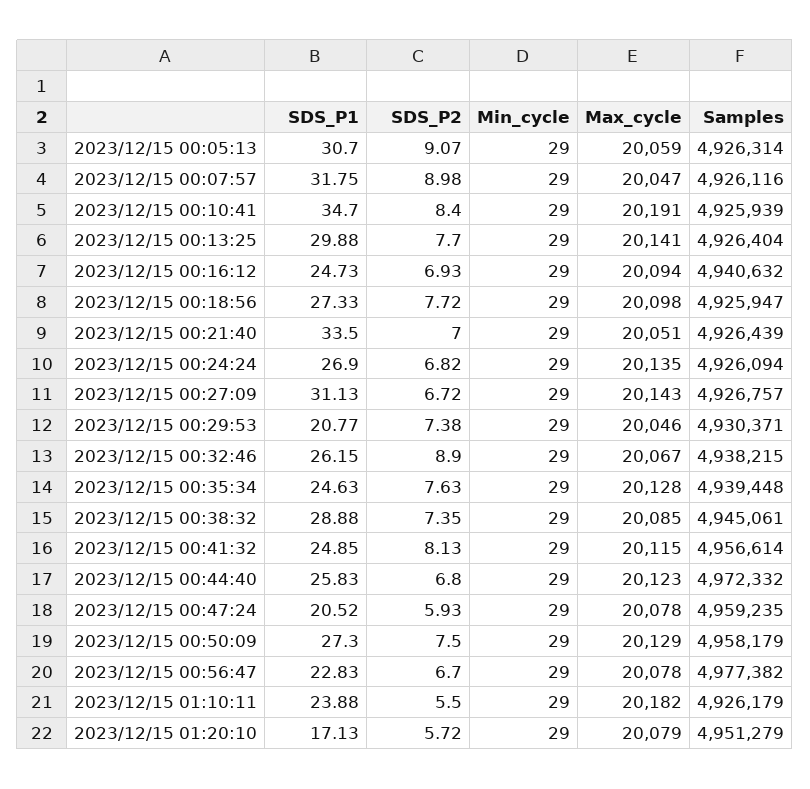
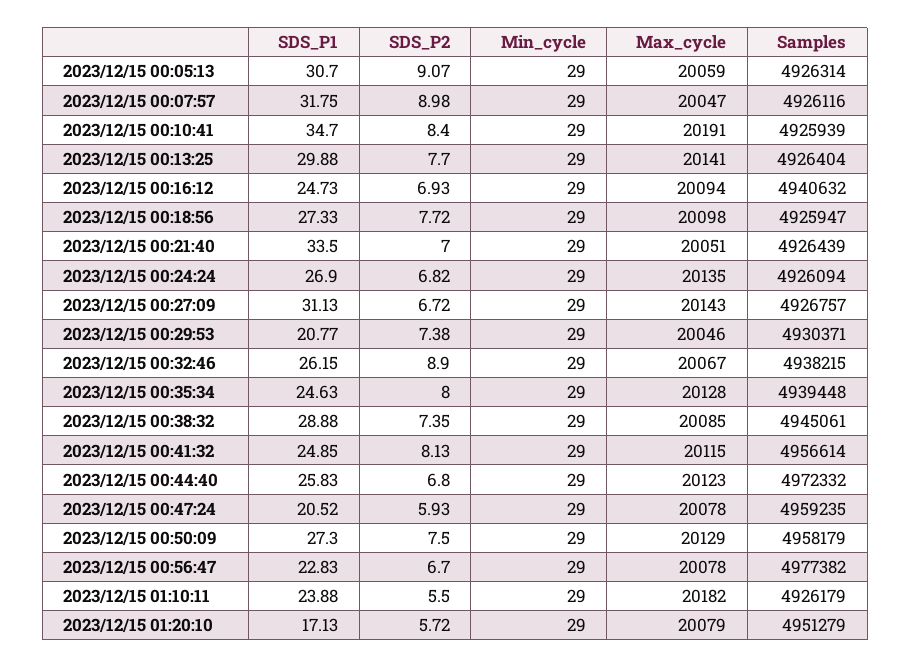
SDS_P2, 2023/12/15 00:35:34: 7.63 -> 8

